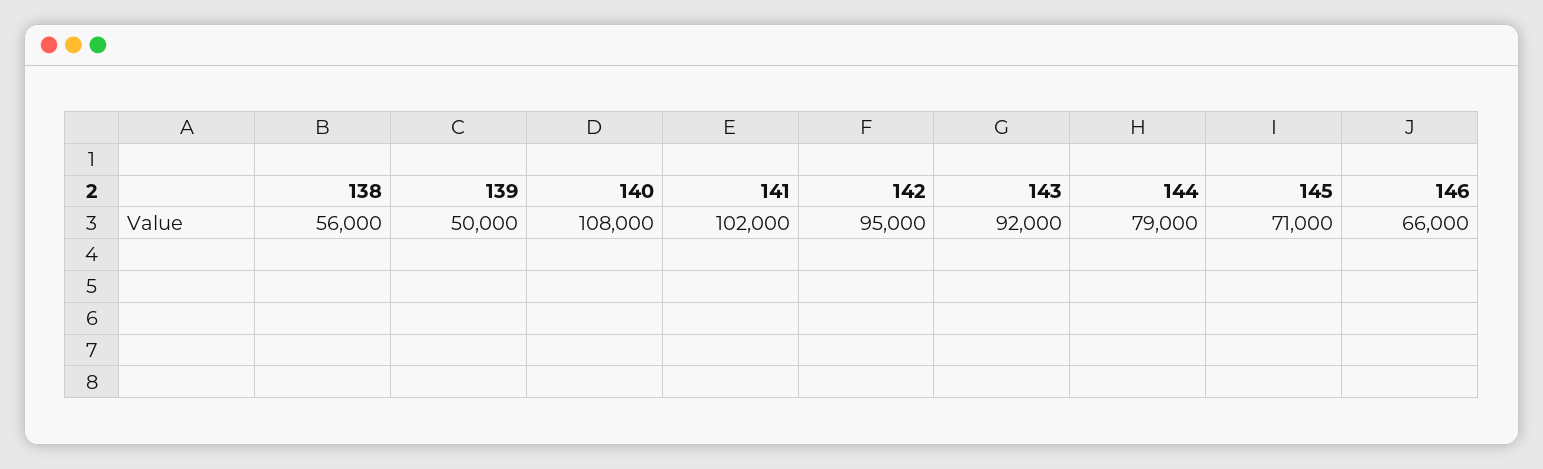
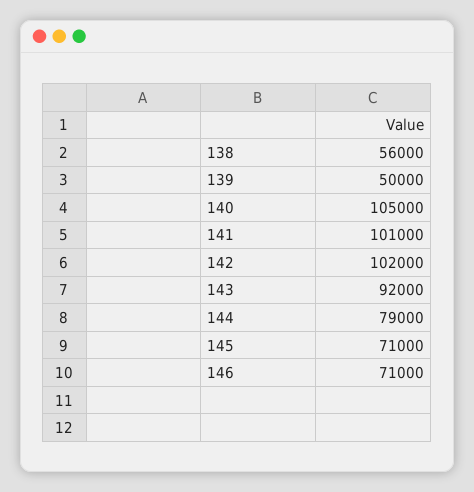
140: 108000 -> 105000
141: 102000 -> 101000
142: 95000 -> 102000
146: 66000 -> 71000

